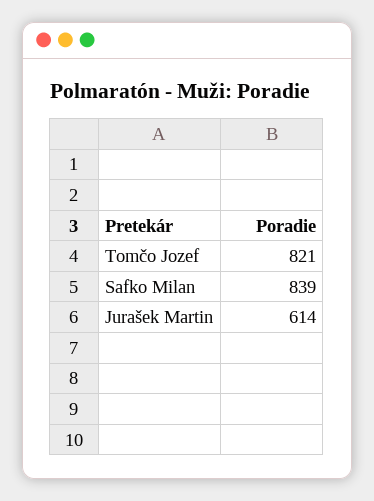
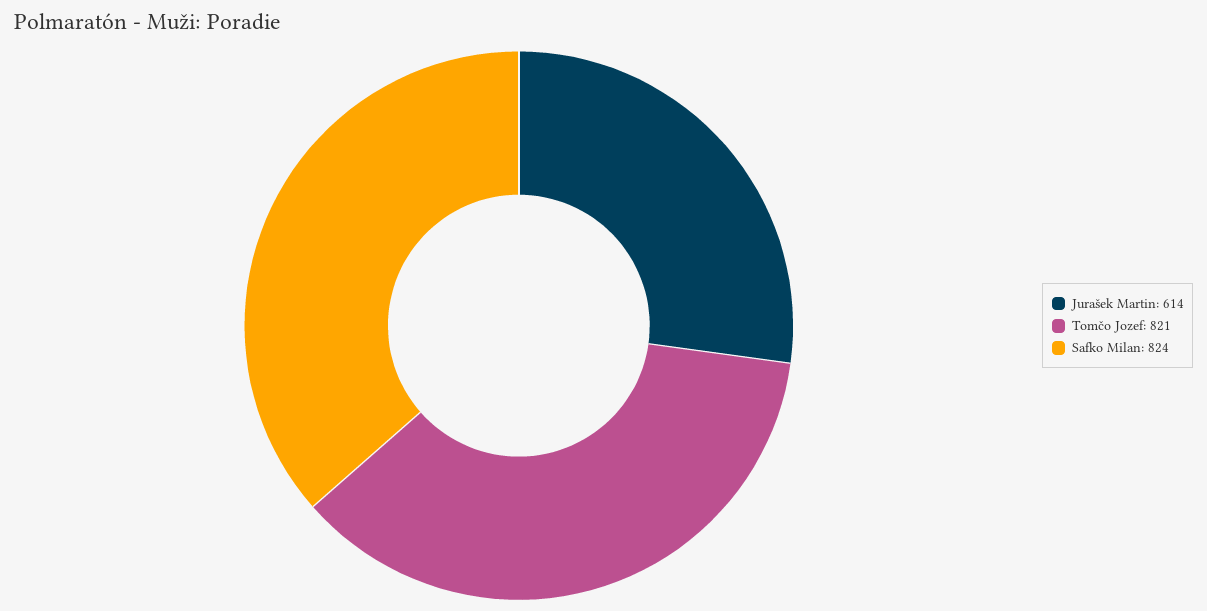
Safko Milan: 839 -> 824

